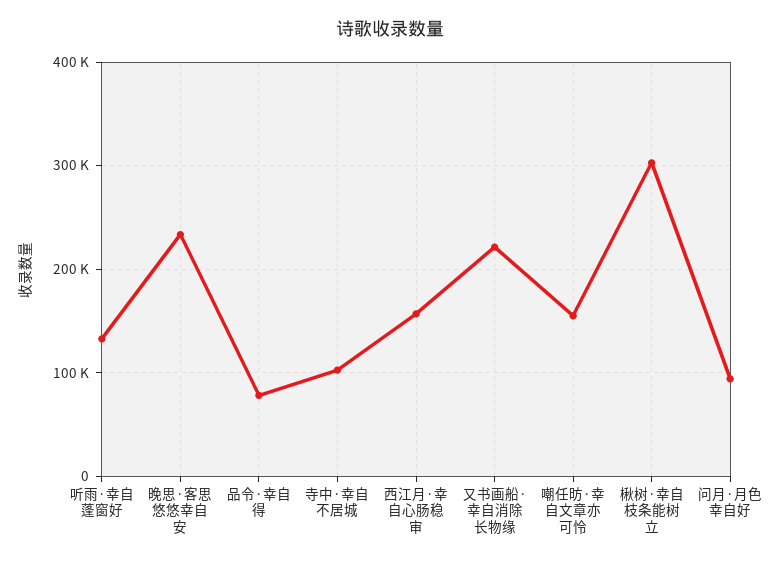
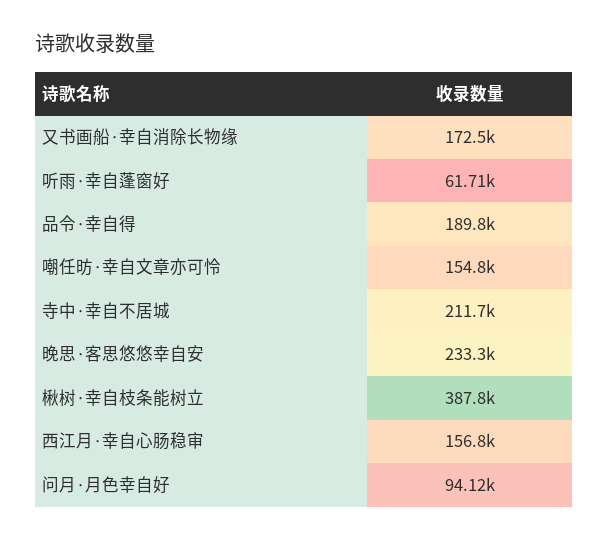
听雨·幸自蓬窗好: 130000 -> 61710
品令·幸自得: 80000 -> 189800
寺中·幸自不居城: 100000 -> 211700
又书画船·幸自消除长物缘: 220000 -> 172500
楸树·幸自枝条能树立: 300000 -> 387800

